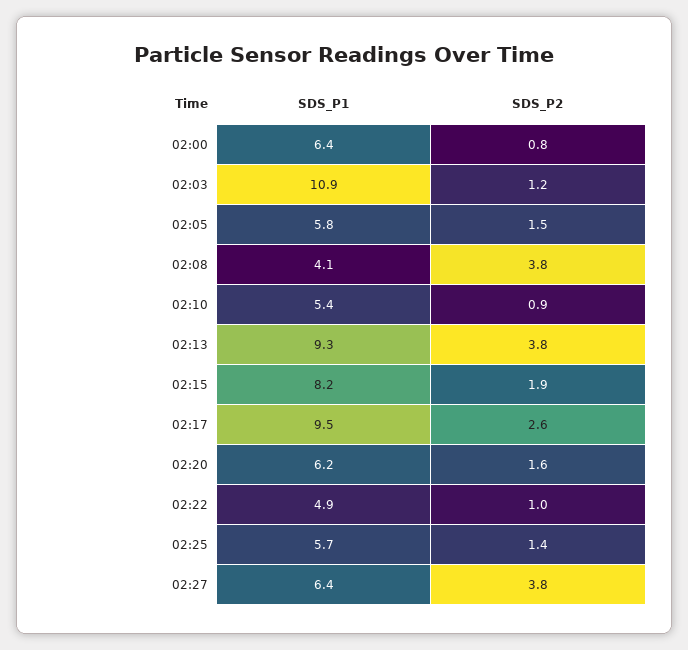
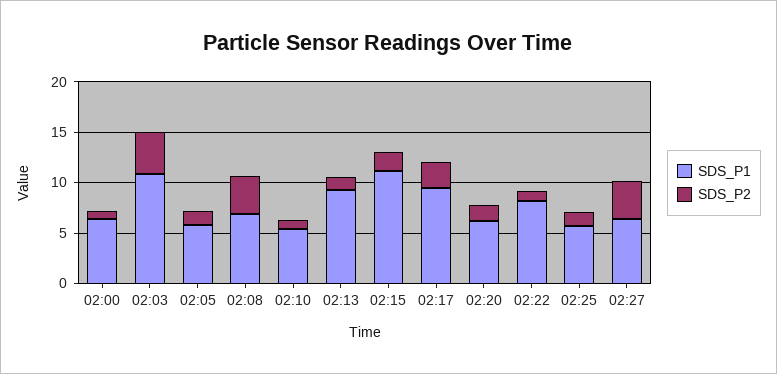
SDS_P2, 02:03: 1.2 -> 4
SDS_P1, 02:08: 4.1 -> 7
SDS_P2, 02:13: 3.8 -> 1
SDS_P1, 02:15: 8.2 -> 11
SDS_P1, 02:22: 4.9 -> 8

